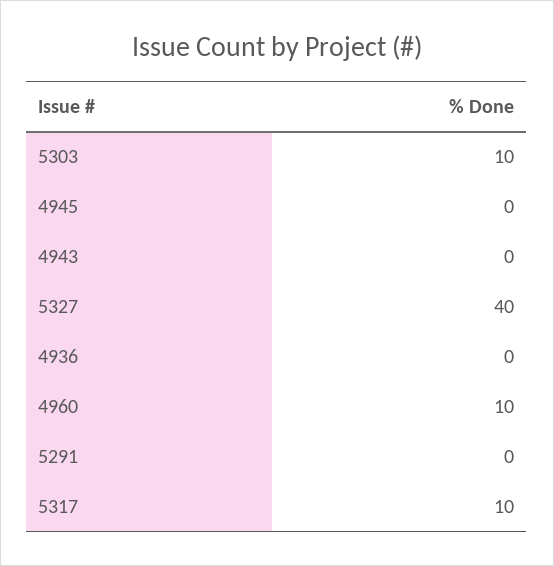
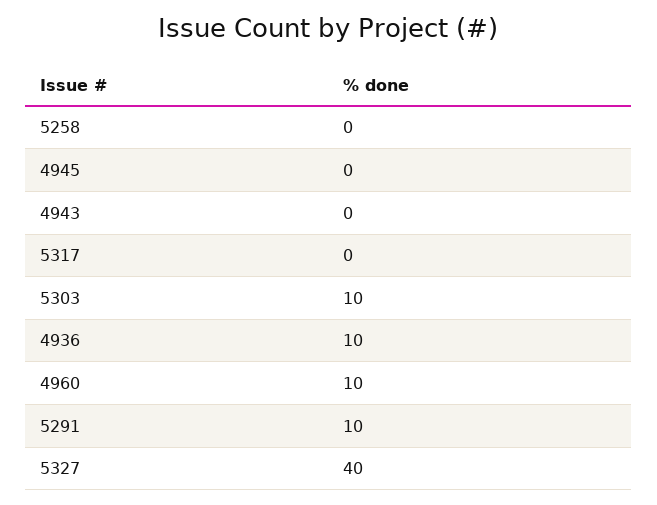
4936: 0 -> 10
5291: 0 -> 10
5317: 10 -> 0
5258: none -> 0

